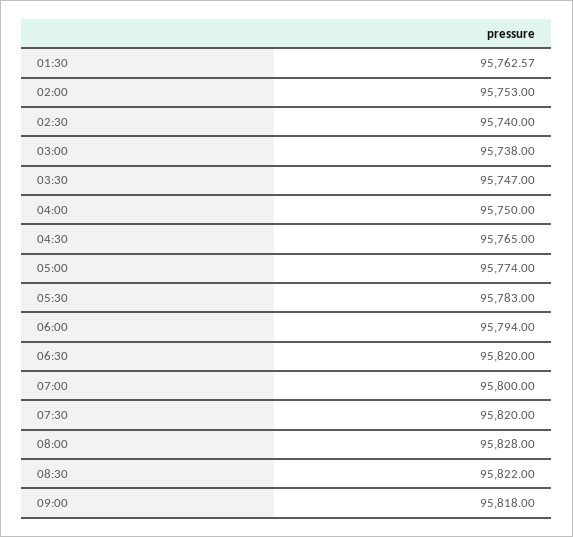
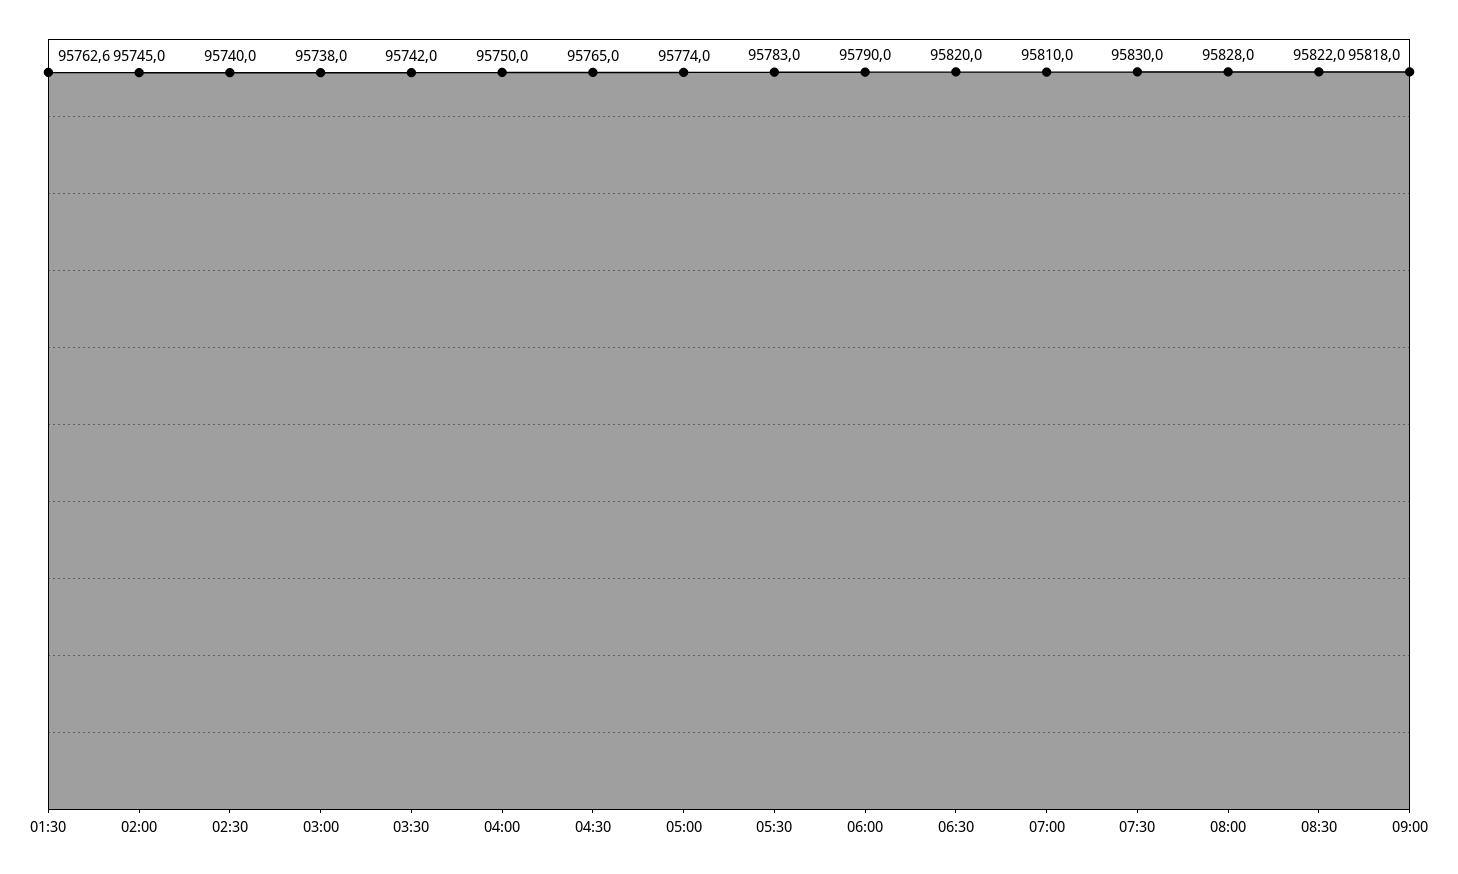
02:00: 95753 -> 95745
03:30: 95747 -> 95742
06:00: 95794 -> 95790
07:00: 95800 -> 95810
07:30: 95820 -> 95830

